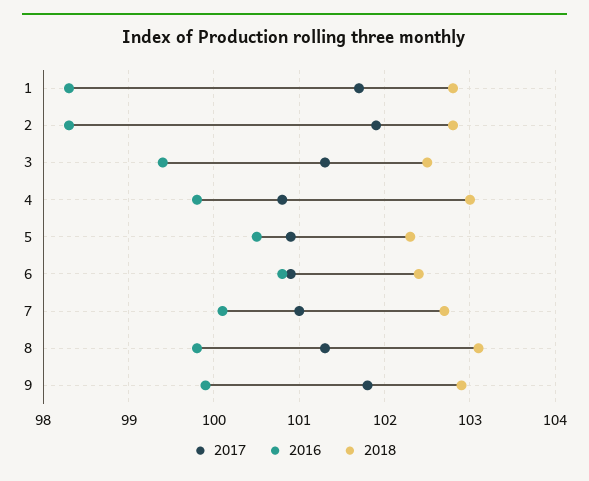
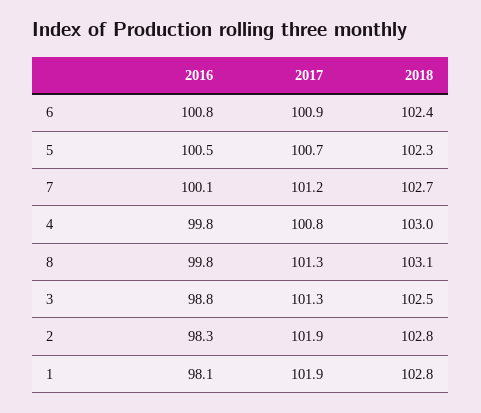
2017, 1: 101.7 -> 101.9
2016, 1: 98.3 -> 98.1
2016, 3: 99.4 -> 98.8
2017, 5: 100.9 -> 100.7
2017, 7: 101 -> 101.2
2017, 9: 101.8 -> none
2016, 9: 99.9 -> none
2018, 9: 102.9 -> none

